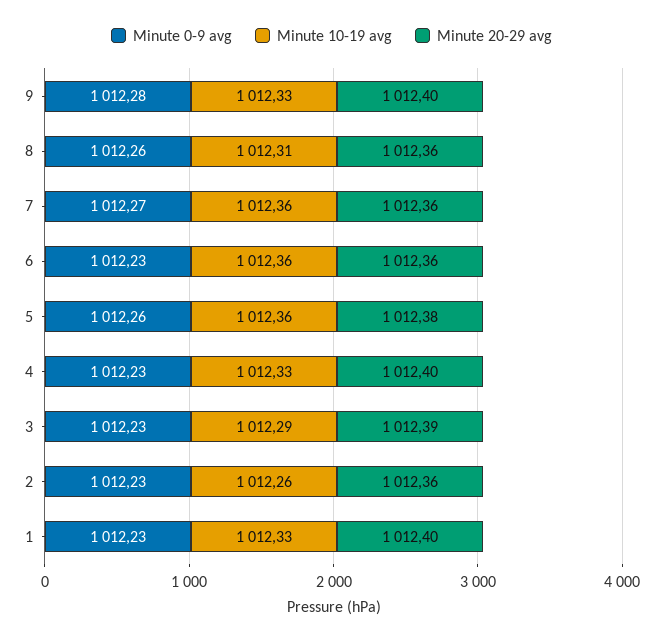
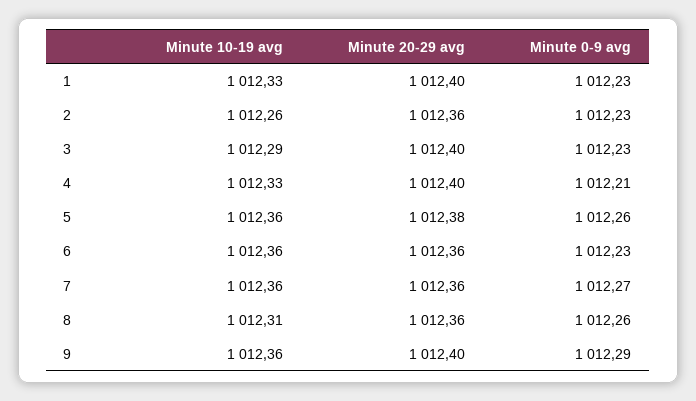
Minute 0-9 avg, 9: 1012.28 -> 1012.29
Minute 10-19 avg, 9: 1012.33 -> 1012.36
Minute 0-9 avg, 4: 1012.23 -> 1012.21
Minute 20-29 avg, 3: 1012.39 -> 1012.4

